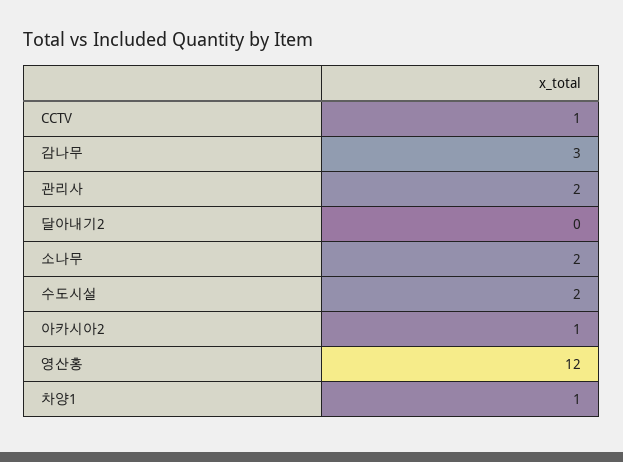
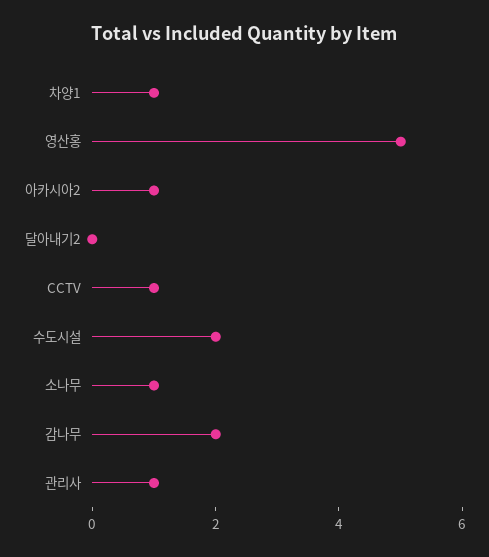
감나무: 3 -> 2
관리사: 2 -> 1
소나무: 2 -> 1
영산홍: 12 -> 5

